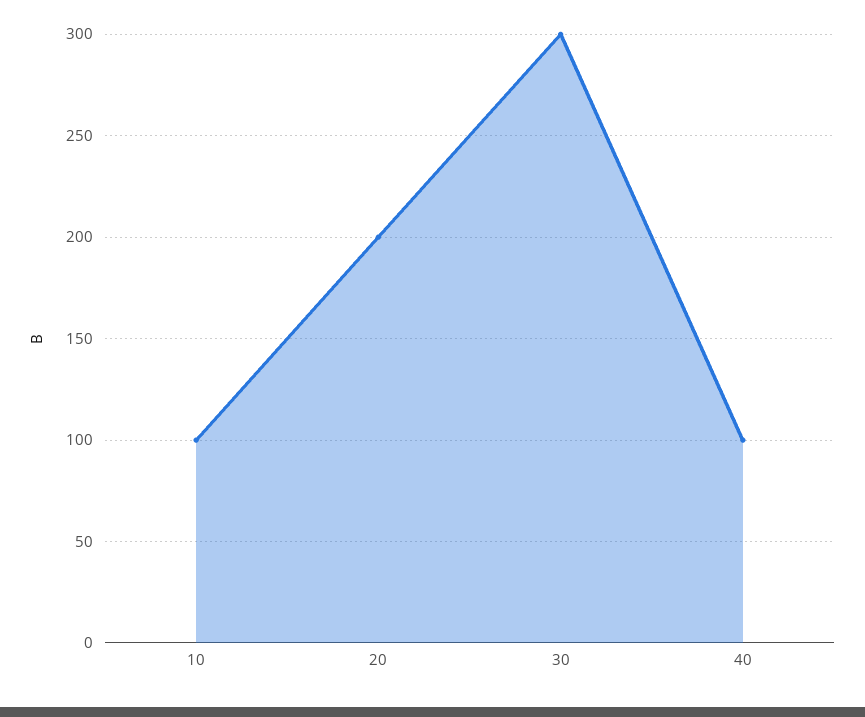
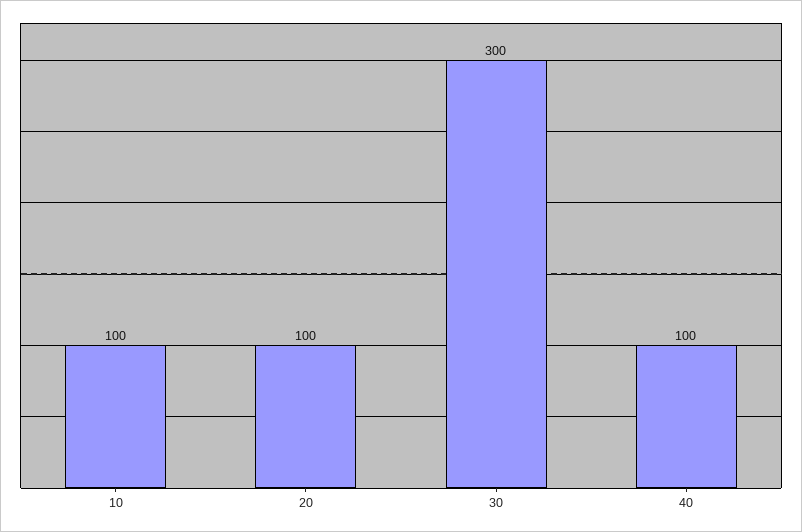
20: 200 -> 100

